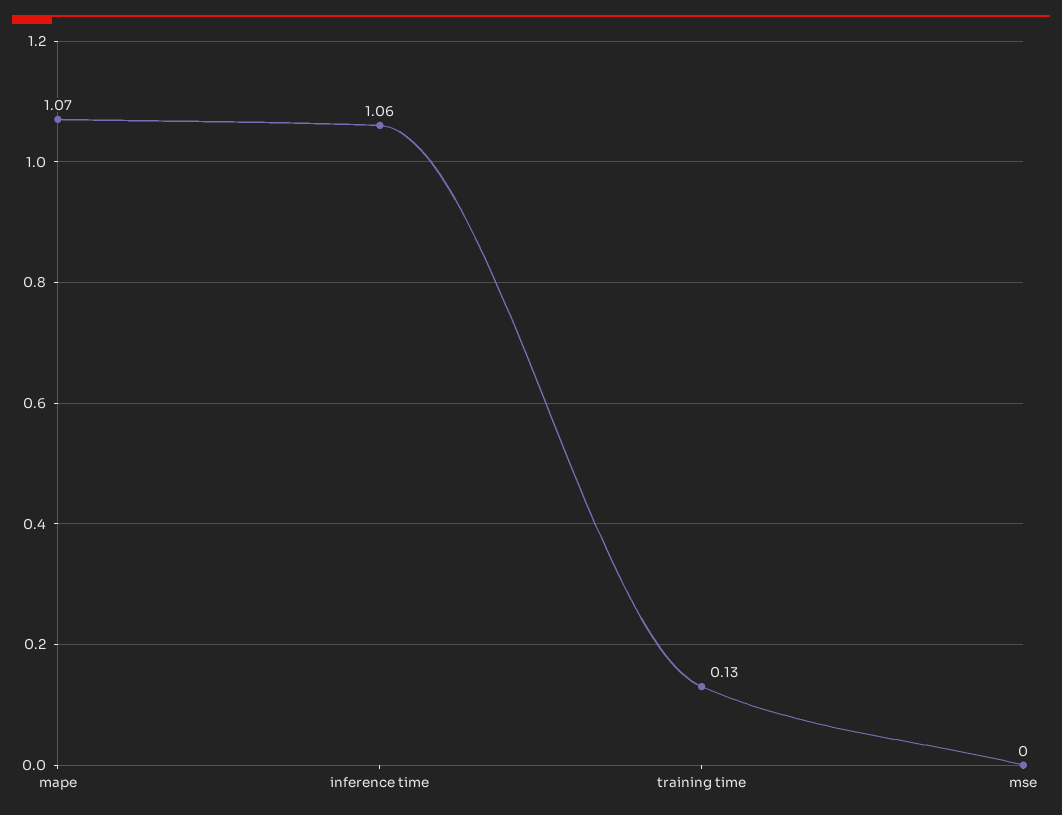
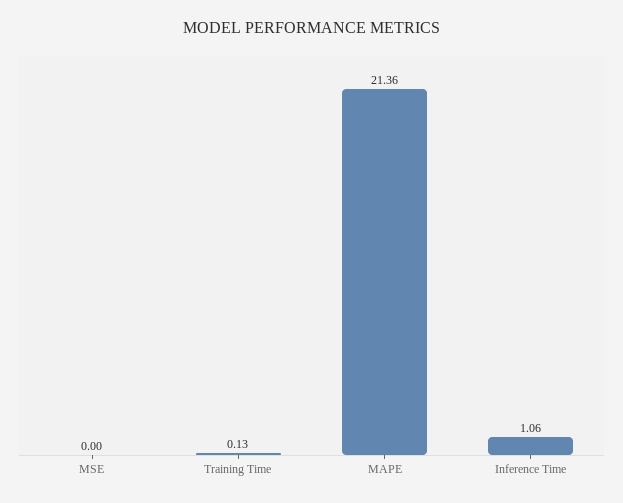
mape: 1.07 -> 21.36

